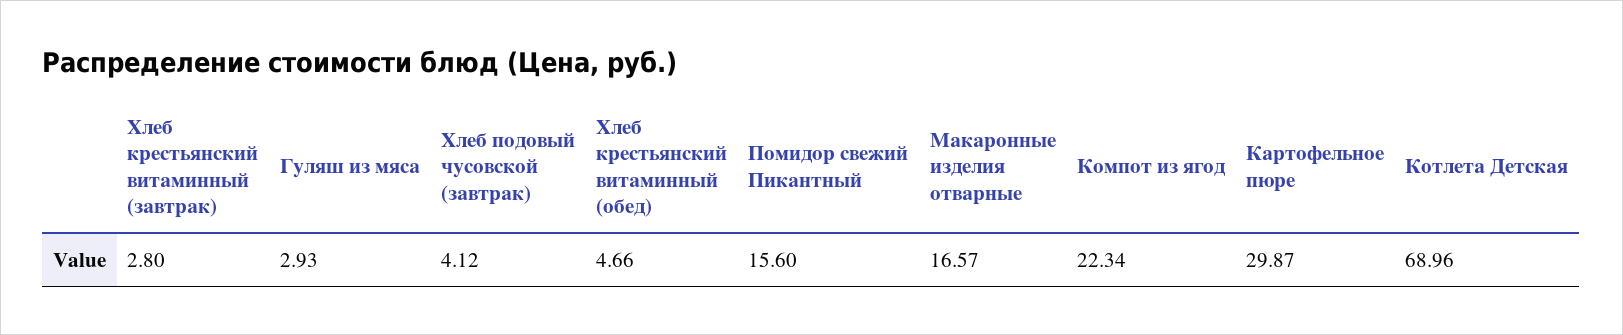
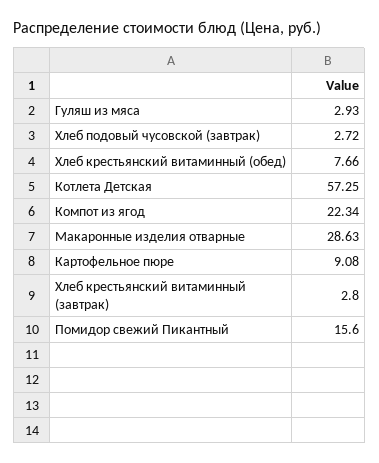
Хлеб подовый чусовской (завтрак): 4.12 -> 2.72
Хлеб крестьянский витаминный (обед): 4.66 -> 7.66
Макаронные изделия отварные: 16.57 -> 28.63
Картофельное пюре: 29.87 -> 9.08
Котлета Детская: 68.96 -> 57.25

